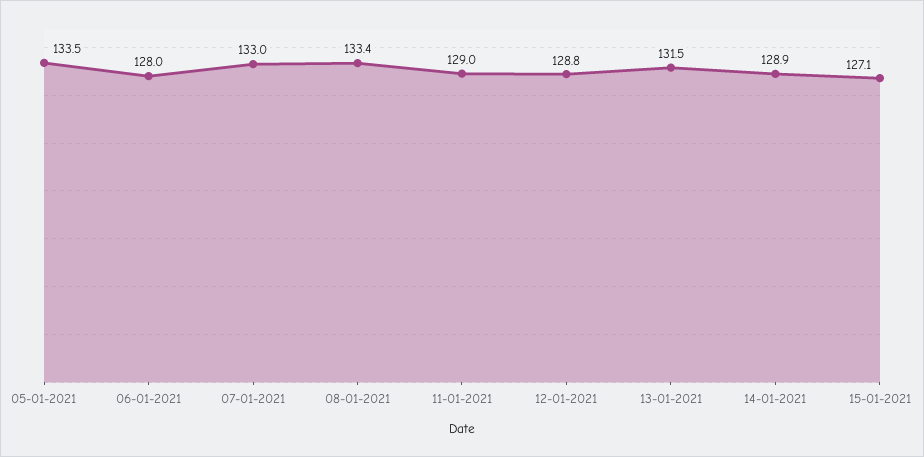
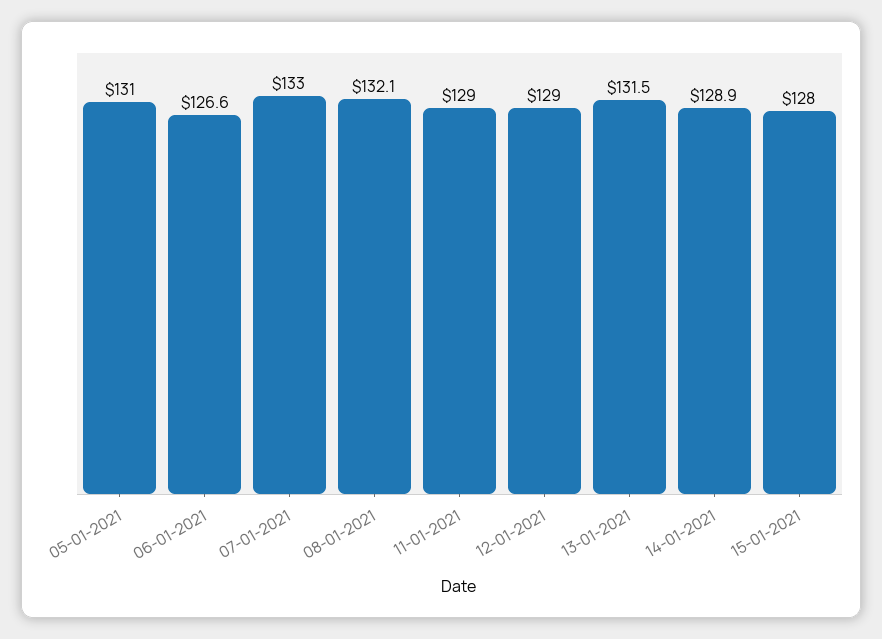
05-01-2021: 133.5 -> 131
06-01-2021: 128 -> 126.6
08-01-2021: 133.4 -> 132.1
12-01-2021: 128.8 -> 129
15-01-2021: 127.1 -> 128

